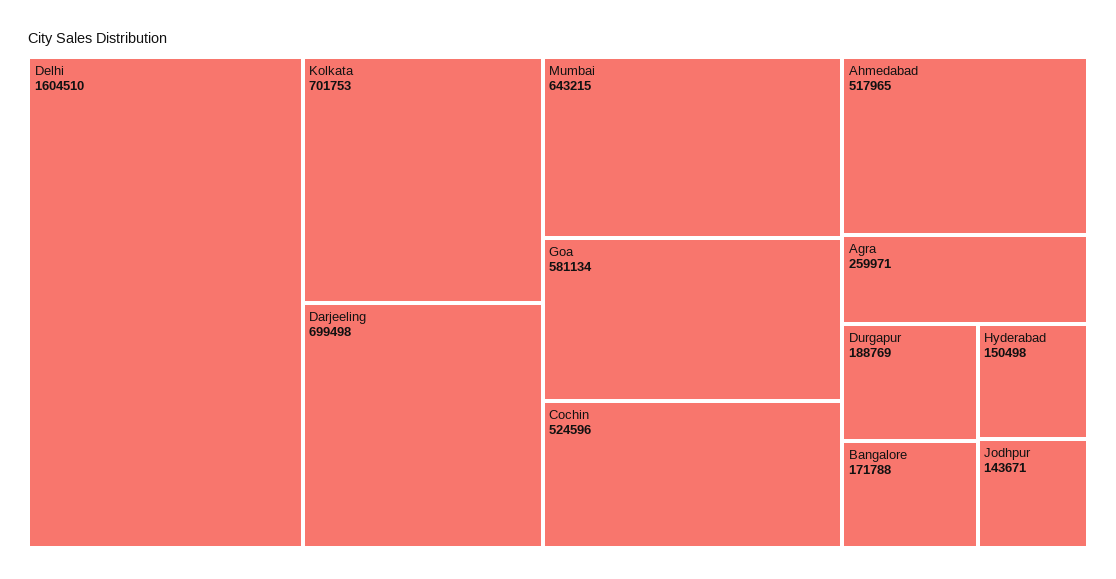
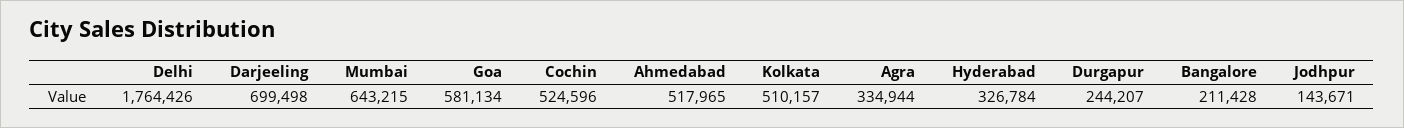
Delhi: 1604510 -> 1764426
Kolkata: 701753 -> 510157
Agra: 259971 -> 334944
Durgapur: 188769 -> 244207
Bangalore: 171788 -> 211428
Hyderabad: 150498 -> 326784

